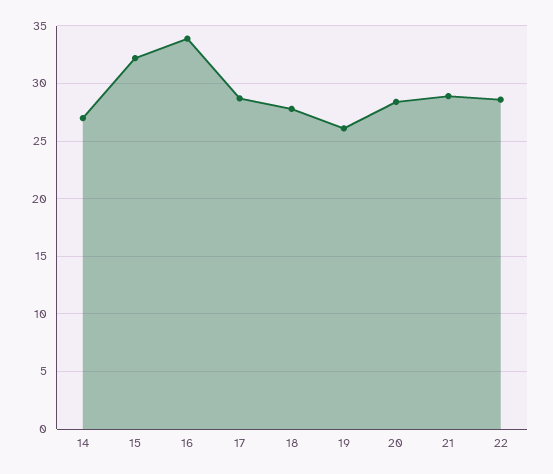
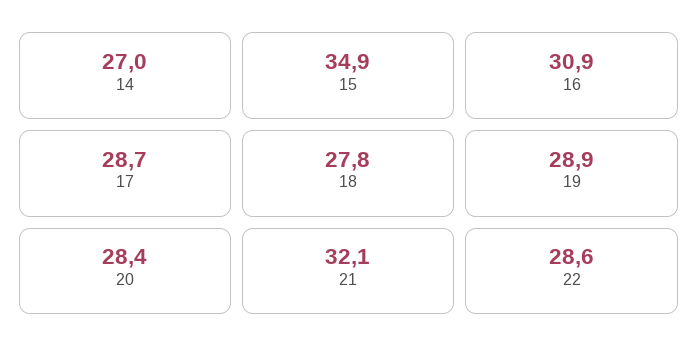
15: 32 -> 34.9
16: 34 -> 30.9
19: 26 -> 28.9
21: 29 -> 32.1

